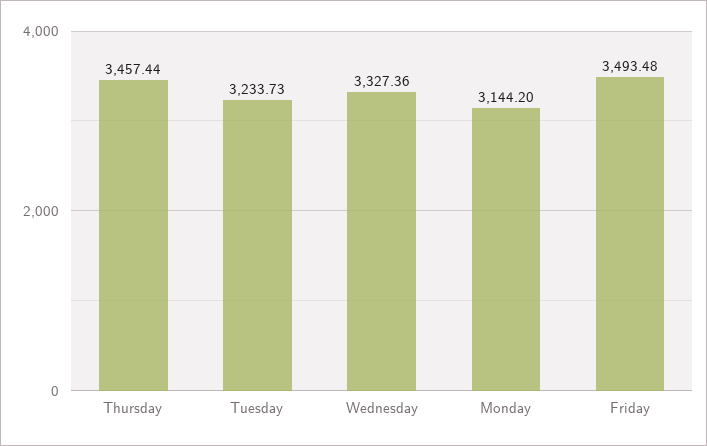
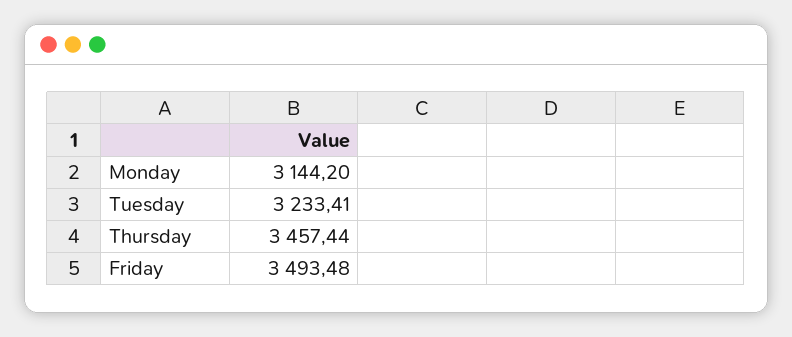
Tuesday: 3233.73 -> 3233.41
Wednesday: 3327.36 -> none

